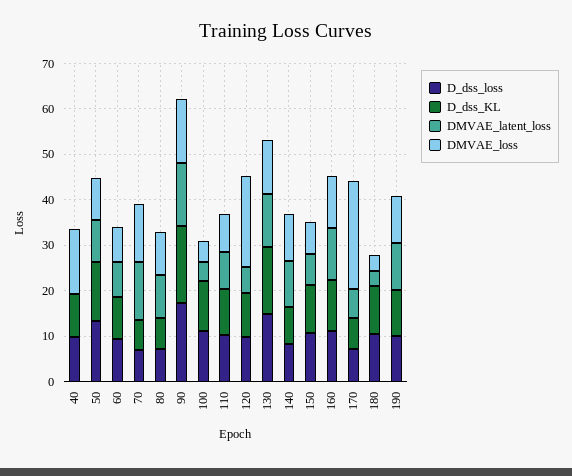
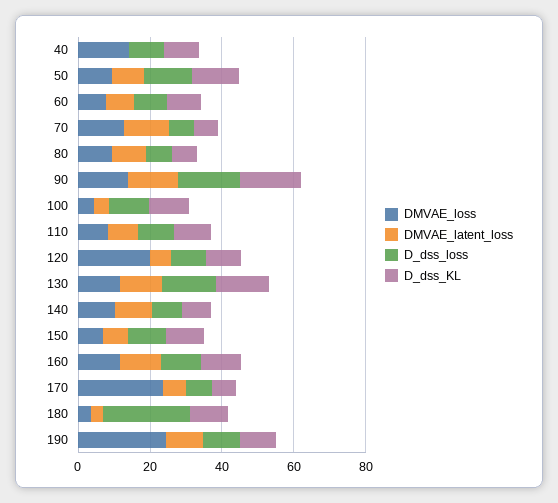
D_dss_loss, 180: 10 -> 25
DMVAE_loss, 190: 10 -> 25

